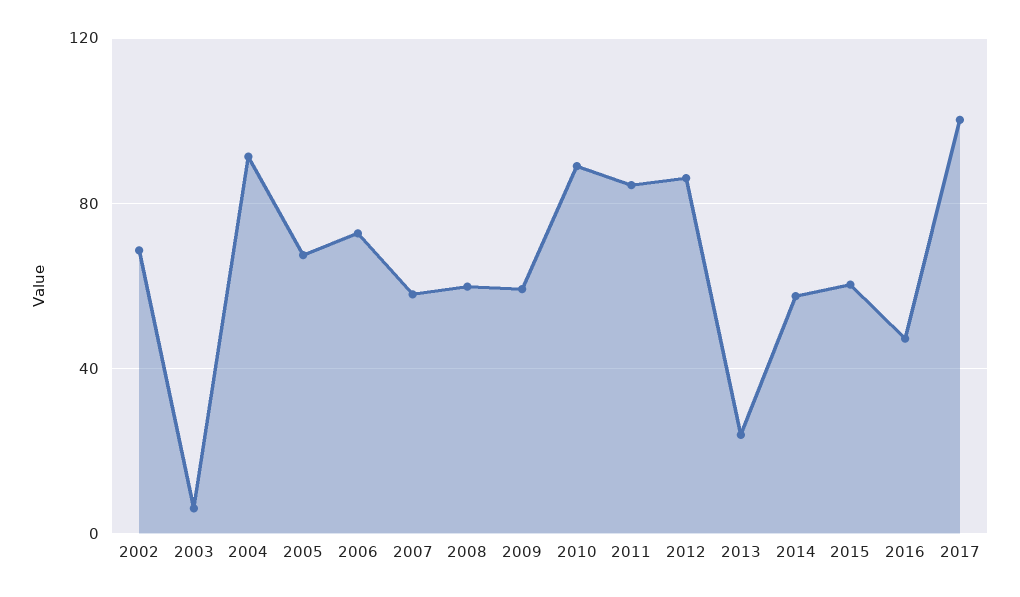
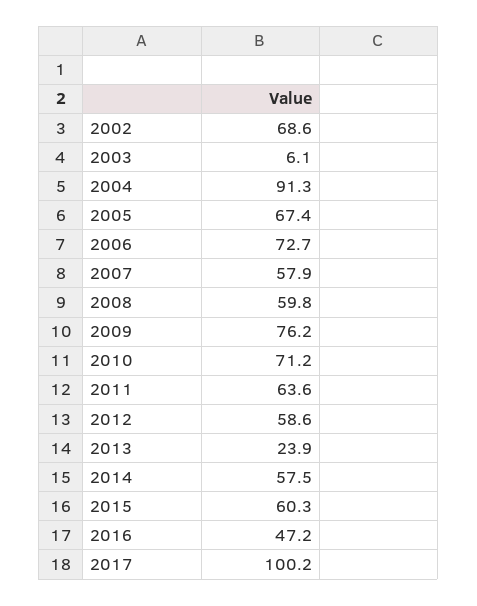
2009: 60 -> 76.2
2010: 90 -> 71.2
2011: 85 -> 63.6
2012: 85 -> 58.6

